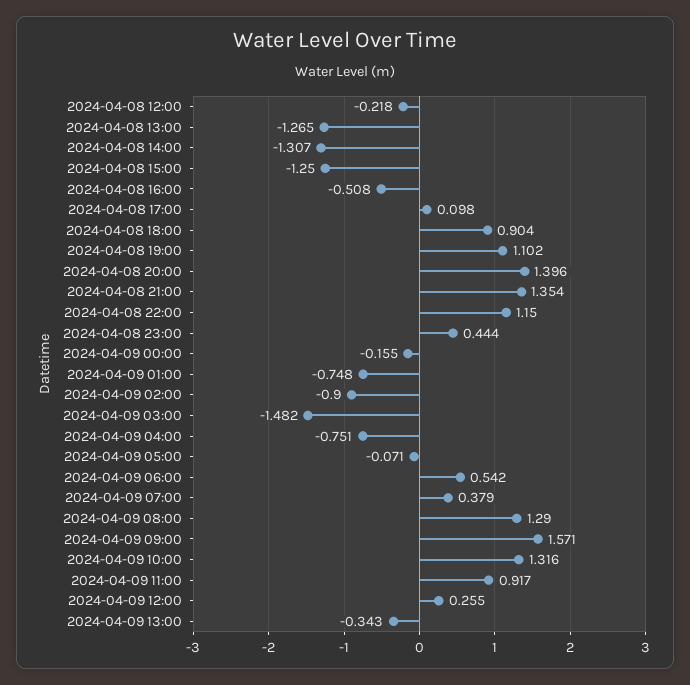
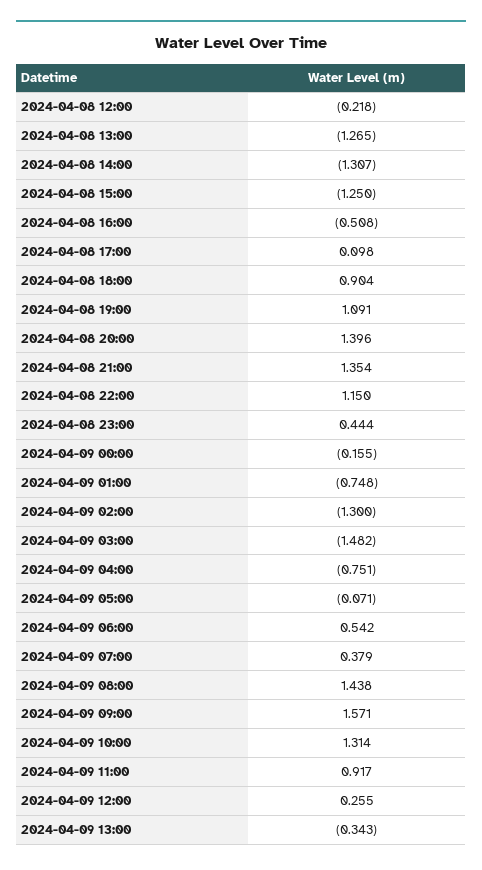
2024-04-08 19:00: 1.102 -> 1.091
2024-04-09 02:00: -0.9 -> -1.3
2024-04-09 08:00: 1.29 -> 1.438
2024-04-09 10:00: 1.316 -> 1.314

